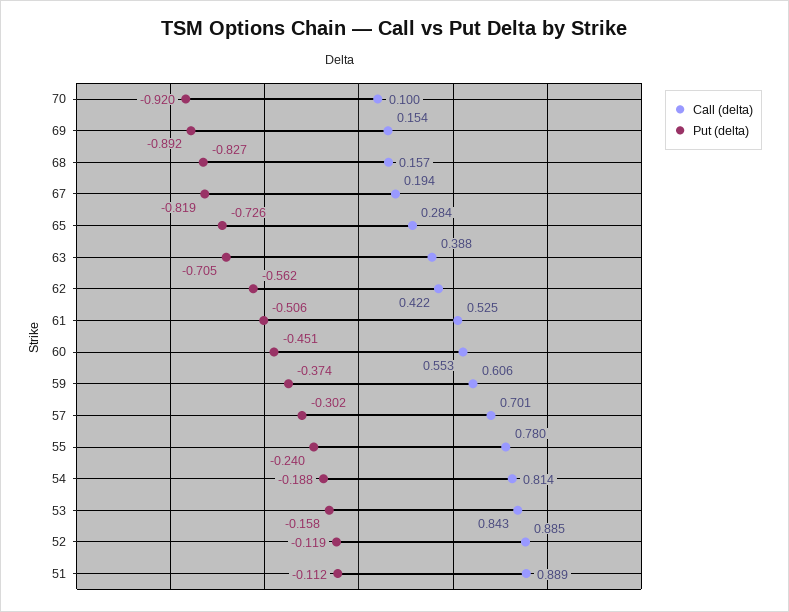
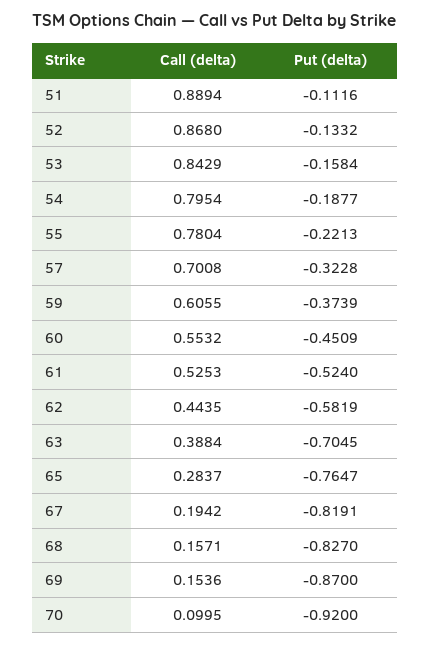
Put (delta), 69: -0.892 -> -0.87
Put (delta), 65: -0.726 -> -0.7647
Call (delta), 62: 0.422 -> 0.4435
Put (delta), 62: -0.562 -> -0.5819
Put (delta), 61: -0.506 -> -0.524
Put (delta), 57: -0.302 -> -0.3228
Put (delta), 55: -0.24 -> -0.2213
Call (delta), 54: 0.814 -> 0.7954
Call (delta), 52: 0.885 -> 0.868
Put (delta), 52: -0.119 -> -0.1332

